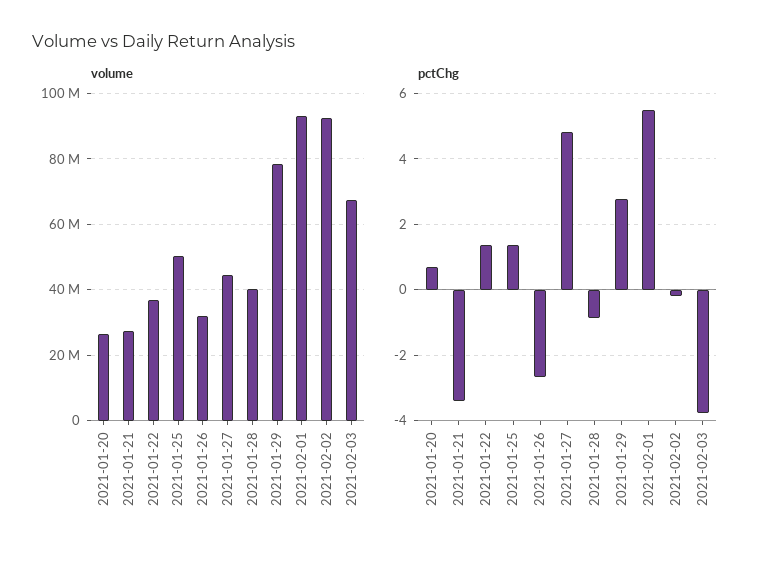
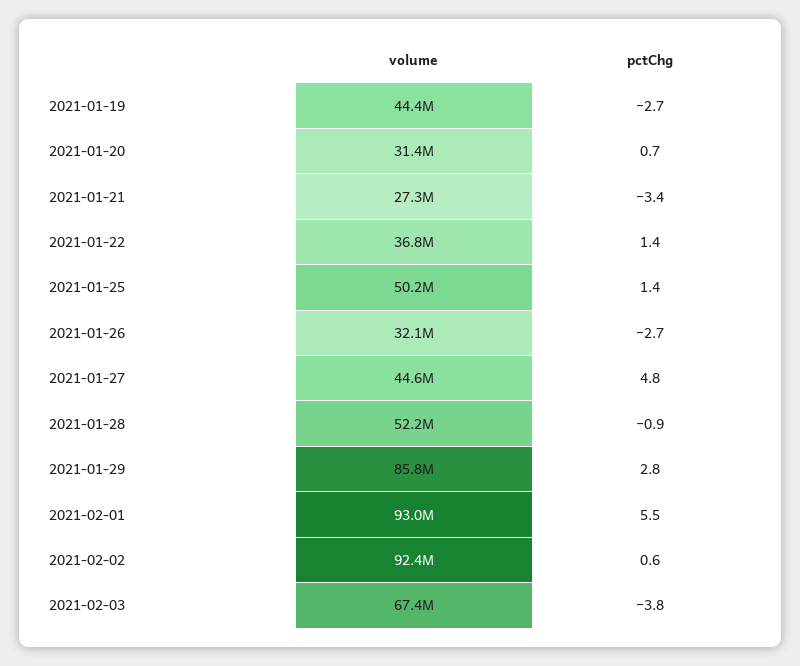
volume, 2021-01-20: 26000000 -> 31400000
volume, 2021-01-28: 40000000 -> 52200000
volume, 2021-01-29: 78000000 -> 85800000
pctChg, 2021-02-02: -0.2 -> 0.6
volume, 2021-01-19: none -> 44400000
pctChg, 2021-01-19: none -> -2.7

